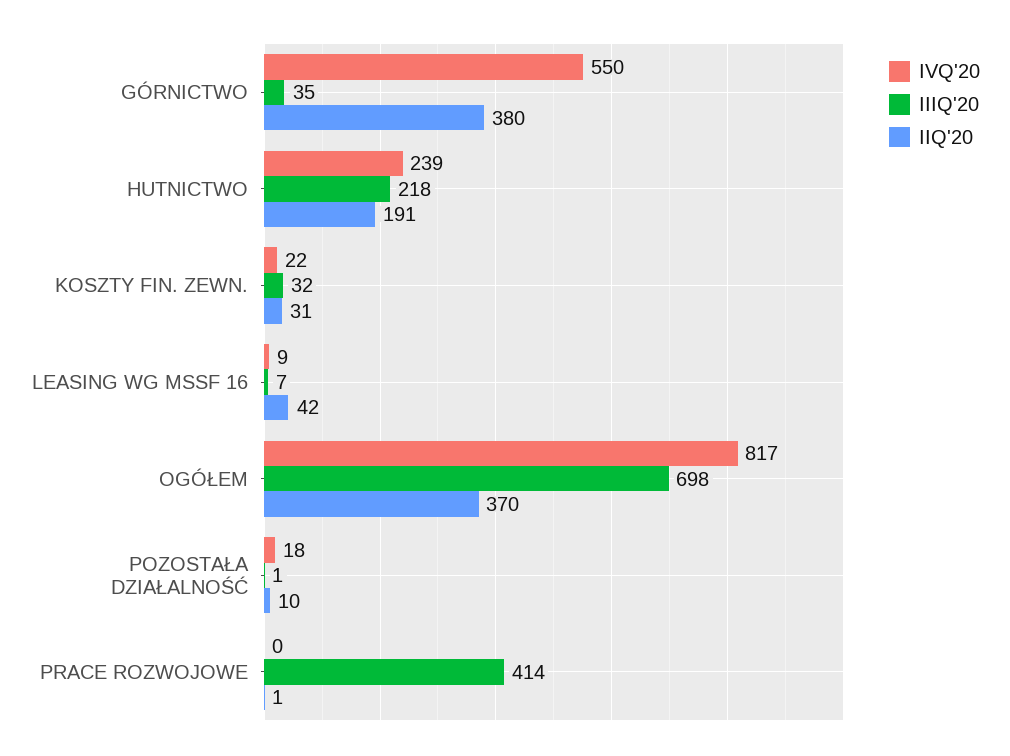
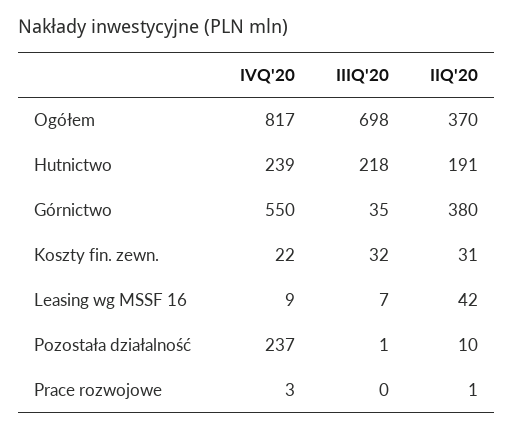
IVQ'20, POZOSTAŁA DZIAŁALNOŚĆ: 18 -> 237
IVQ'20, PRACE ROZWOJOWE: 0 -> 3
IIIQ'20, PRACE ROZWOJOWE: 414 -> 0

